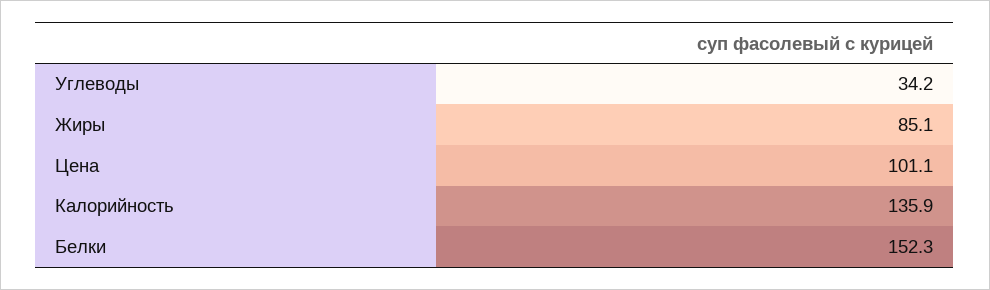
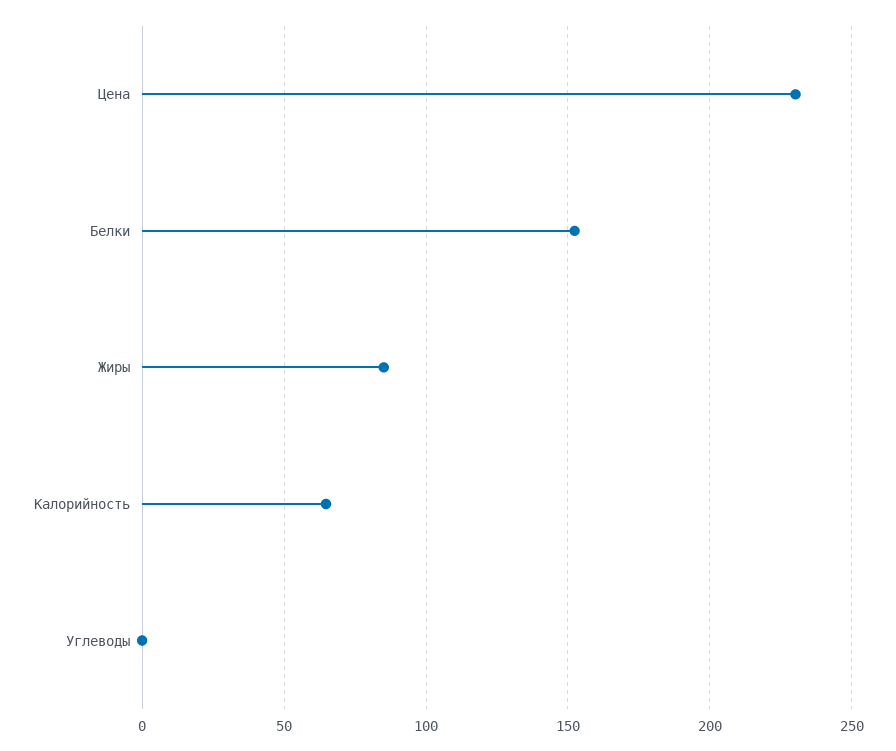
Углеводы: 34.2 -> 0
Цена: 101.1 -> 230
Калорийность: 135.9 -> 65

